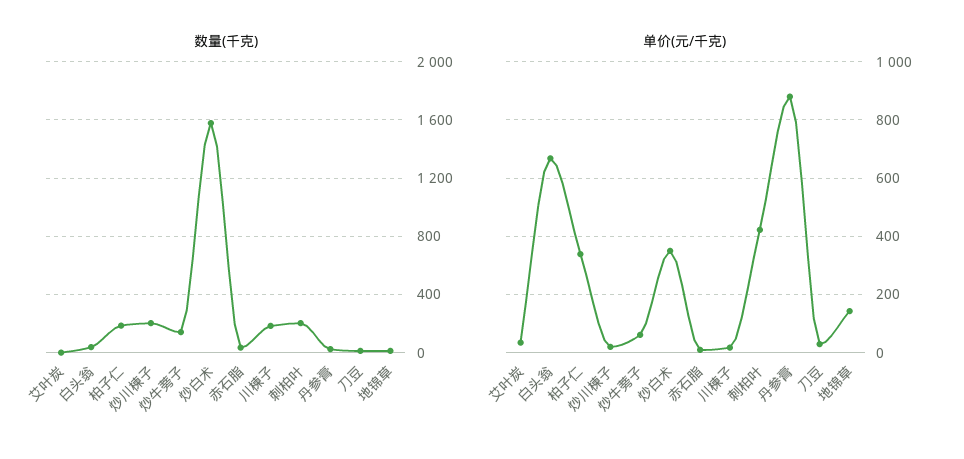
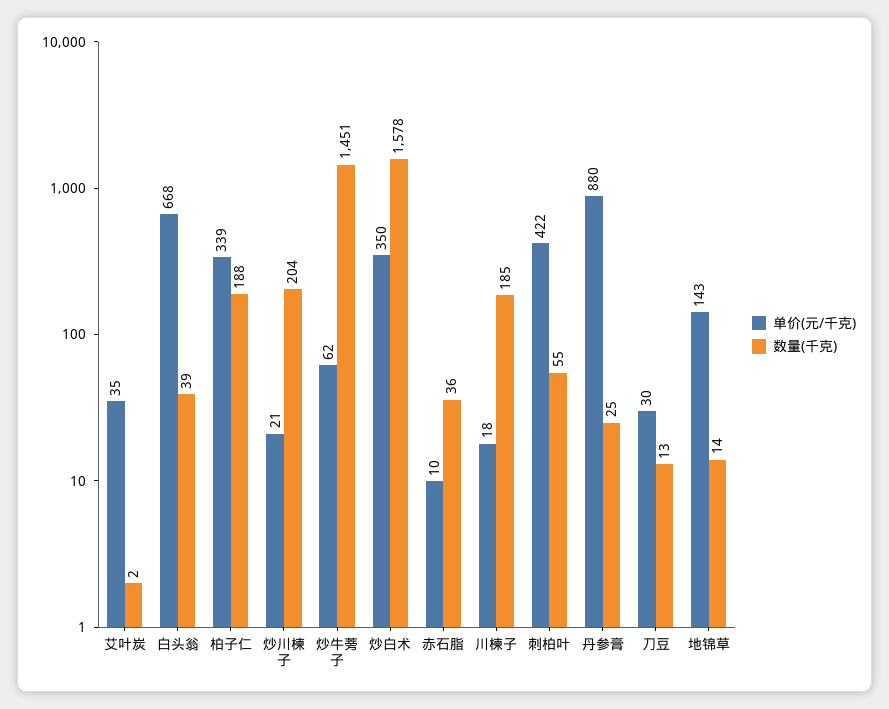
数量(千克), 炒牛蒡子: 150 -> 1451
数量(千克), 刺柏叶: 200 -> 55

